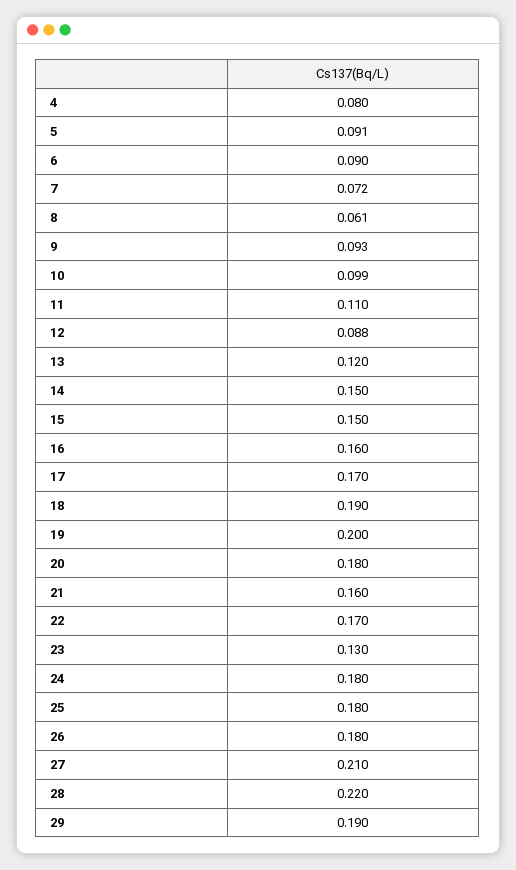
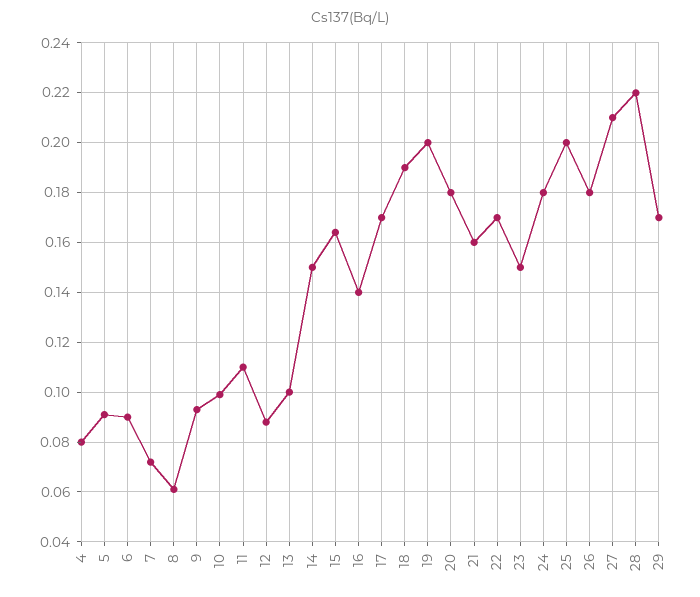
13: 0.12 -> 0.1
15: 0.15 -> 0.165
16: 0.16 -> 0.14
23: 0.13 -> 0.15
25: 0.18 -> 0.2
29: 0.19 -> 0.17

